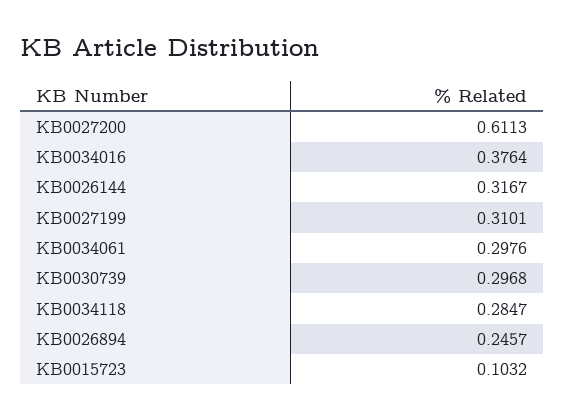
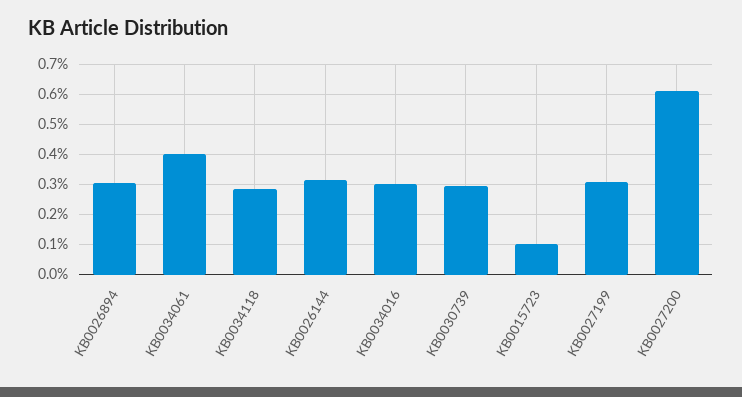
KB0034016: 0.3764 -> 0.3
KB0034061: 0.2976 -> 0.4
KB0026894: 0.2457 -> 0.3

